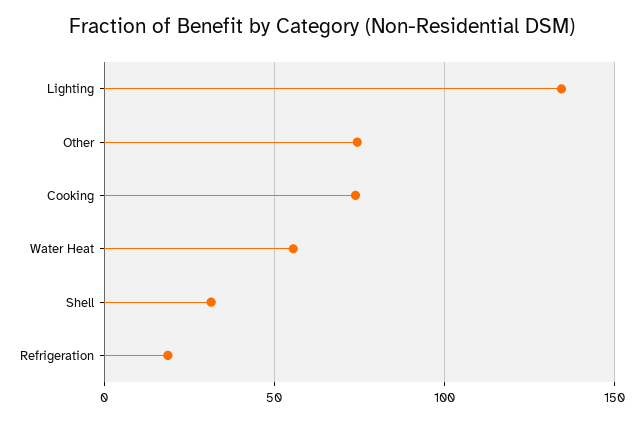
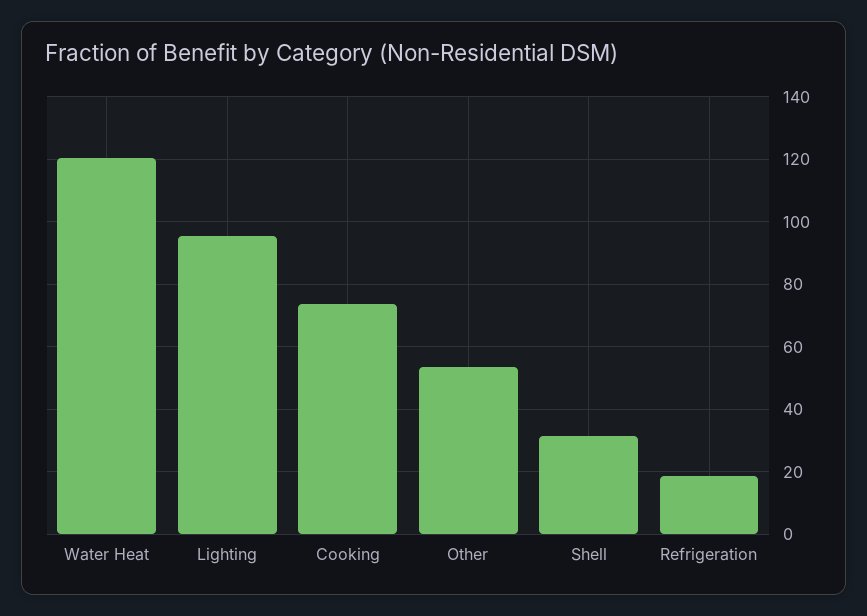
Lighting: 135 -> 96
Other: 75 -> 54
Water Heat: 55 -> 120

